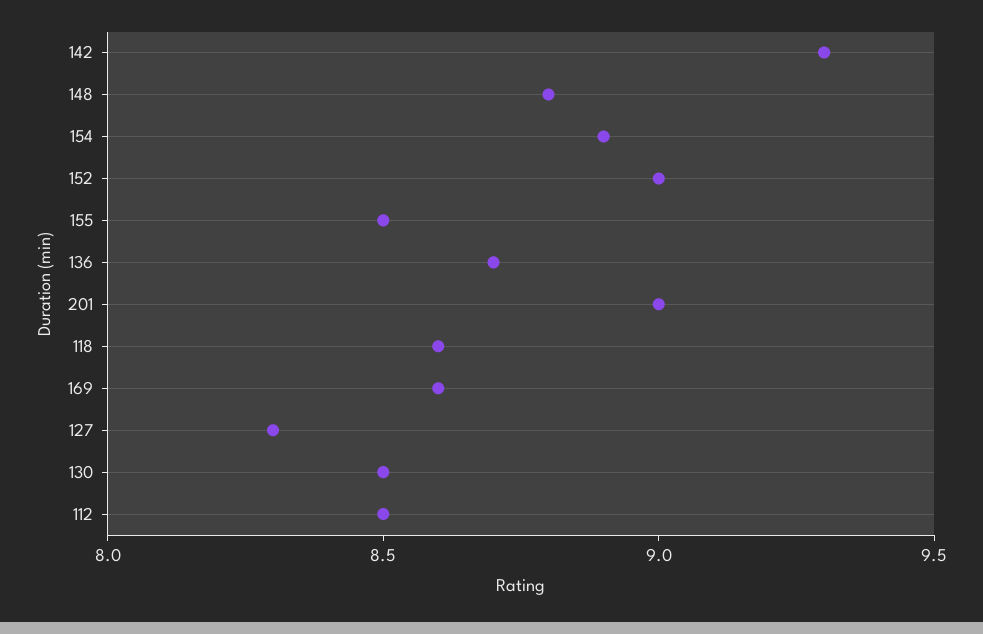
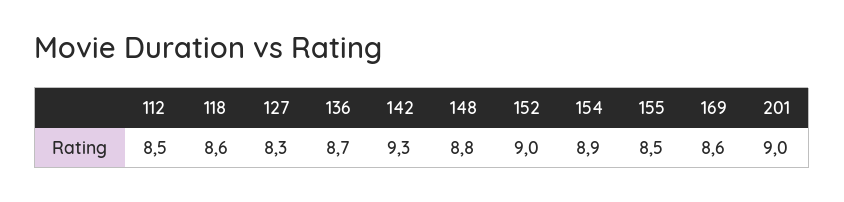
130: 8.5 -> none

